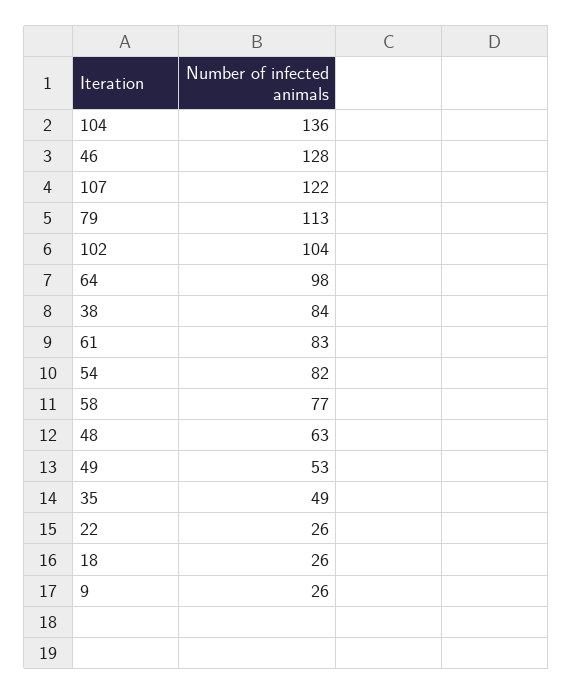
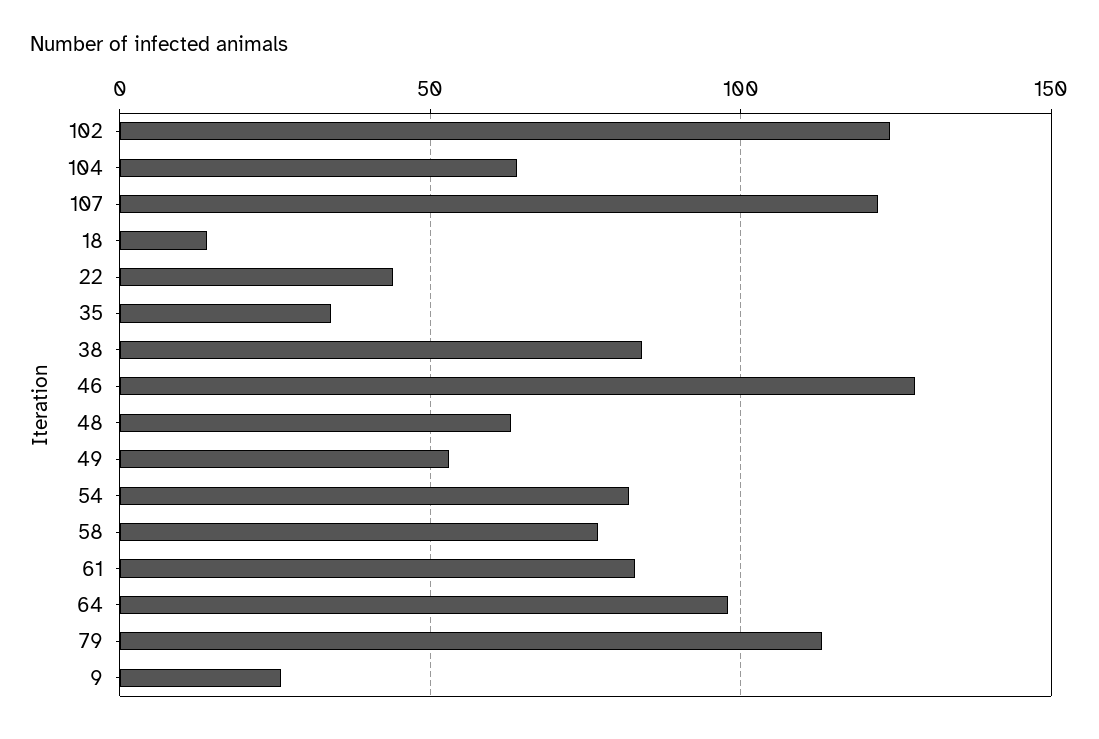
104: 136 -> 65
102: 104 -> 125
35: 49 -> 35
22: 26 -> 45
18: 26 -> 15

